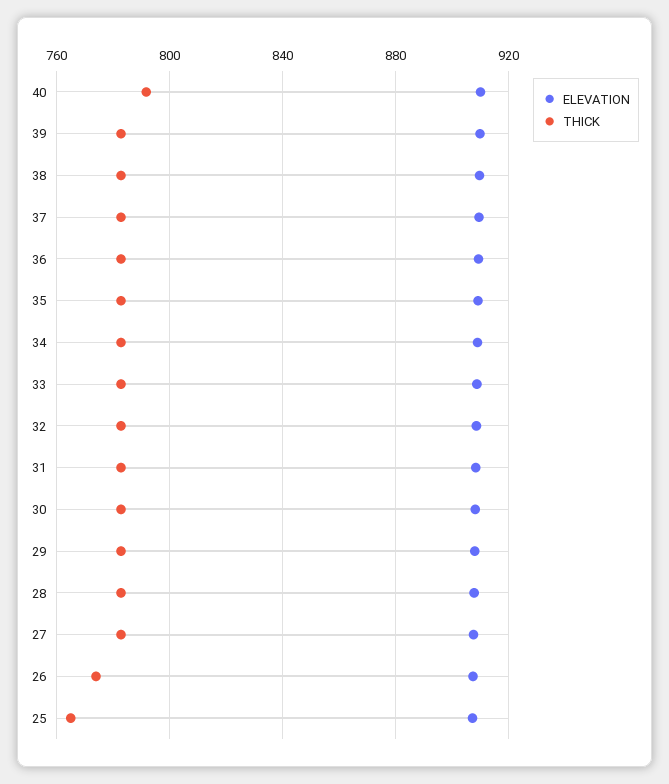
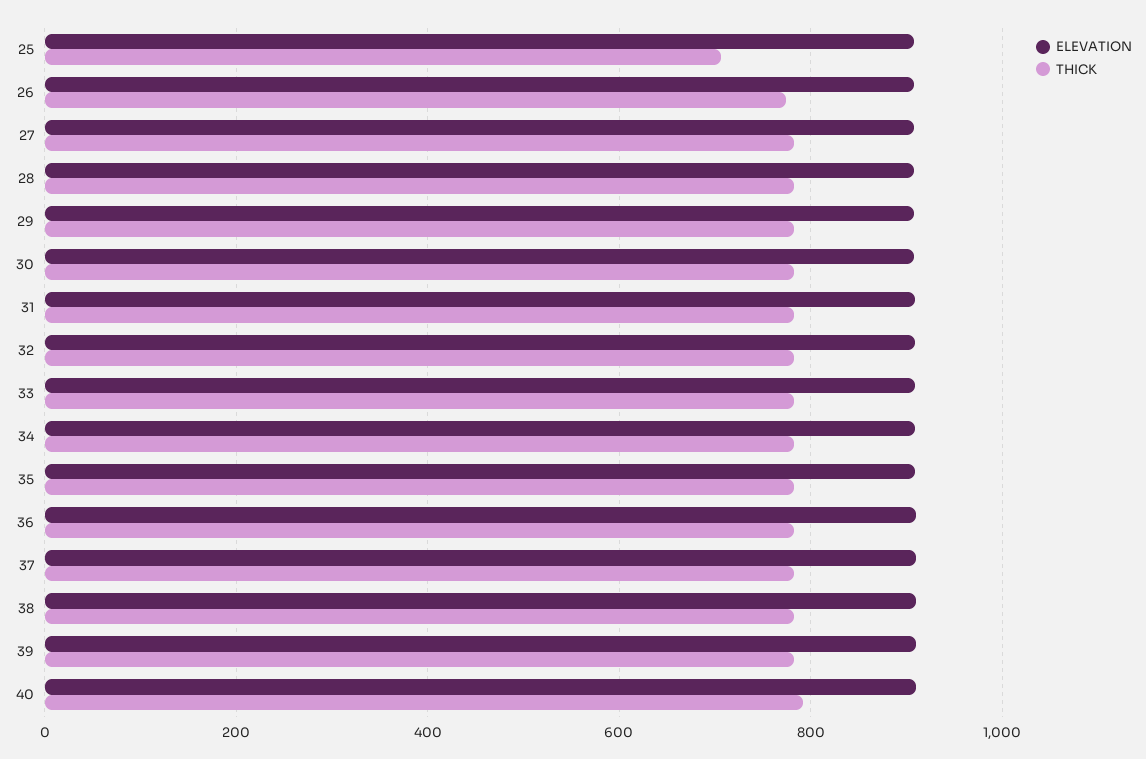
THICK, 25: 765 -> 700

